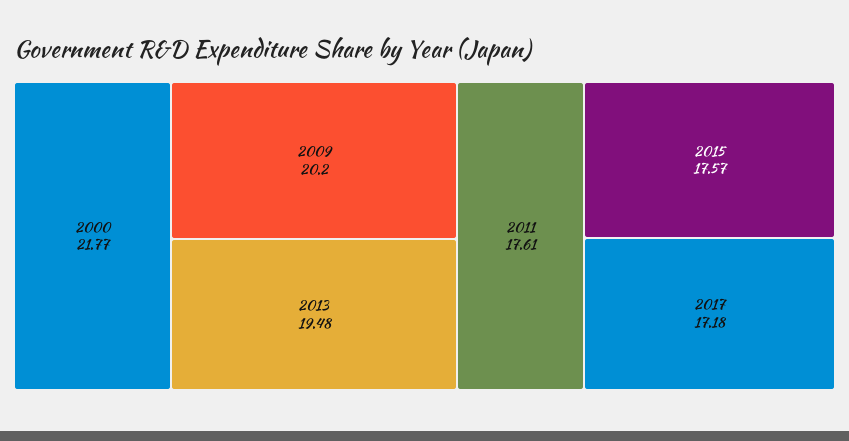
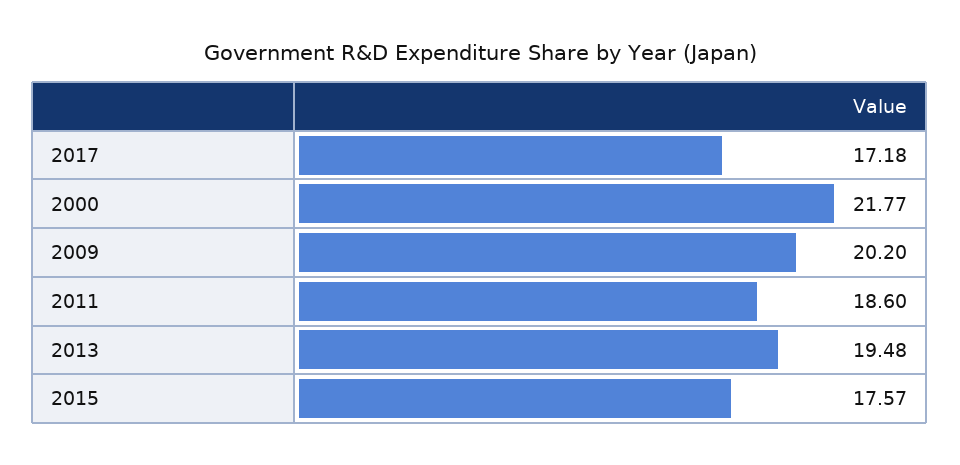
2011: 17.61 -> 18.6

